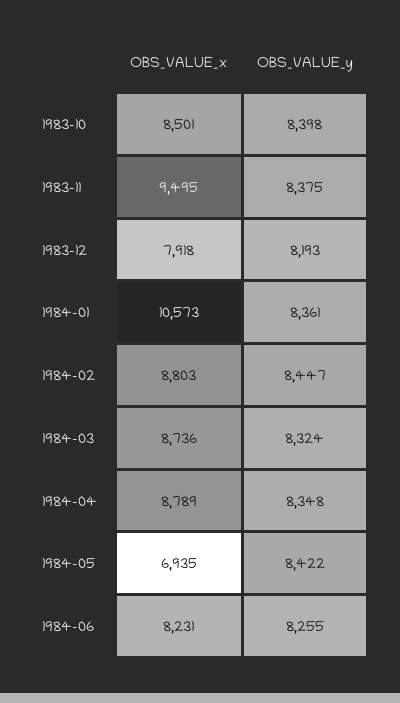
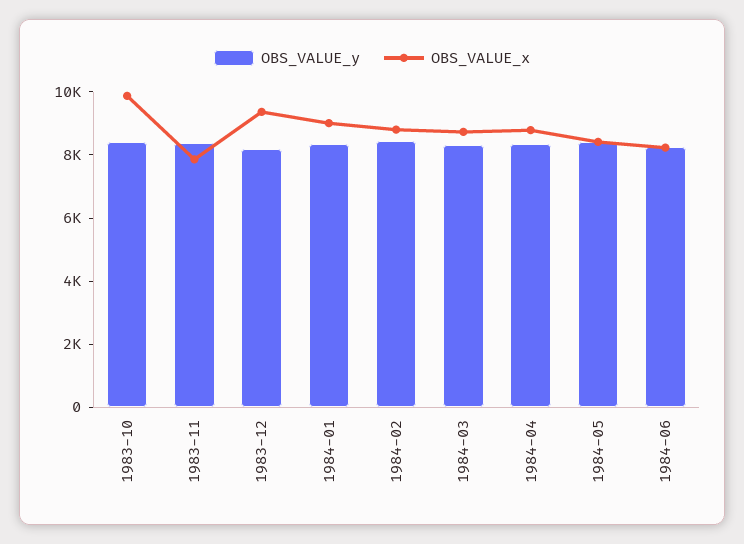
OBS_VALUE_x, 1983-10: 8501 -> 10000
OBS_VALUE_x, 1983-11: 9495 -> 8000
OBS_VALUE_x, 1983-12: 7918 -> 9500
OBS_VALUE_x, 1984-01: 10573 -> 9000
OBS_VALUE_x, 1984-05: 6935 -> 8500

